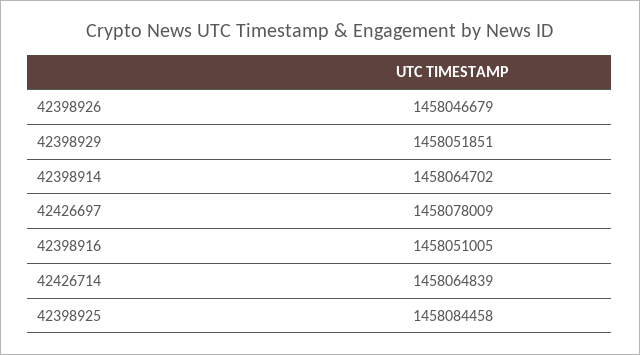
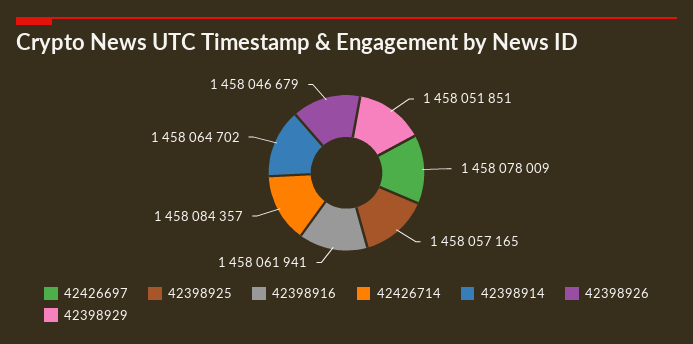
42398916: 1458051005 -> 1458061941
42426714: 1458064839 -> 1458084357
42398925: 1458084458 -> 1458057165

